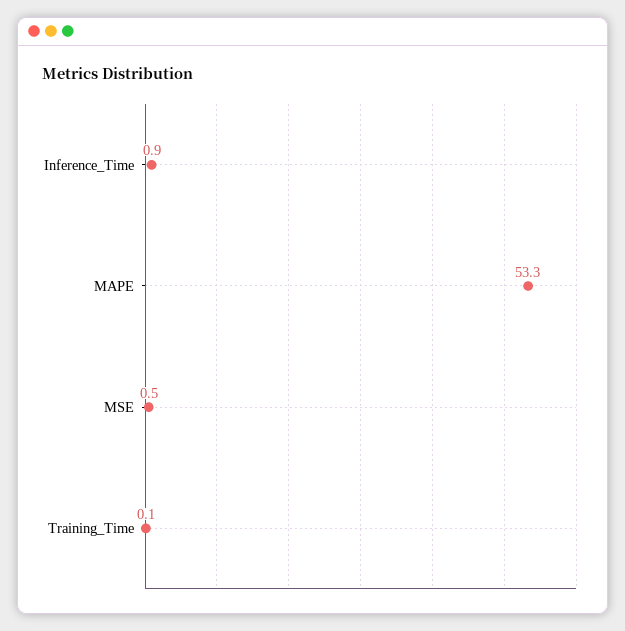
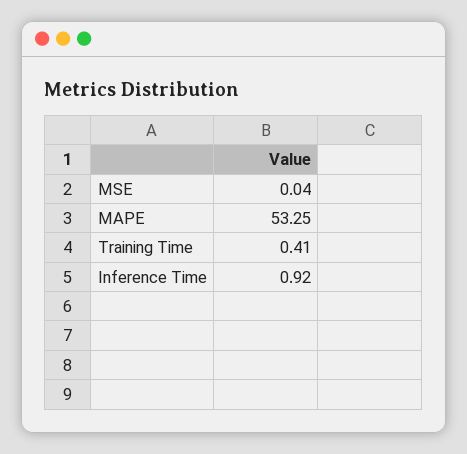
MSE: 0.5 -> 0.04
Training_Time: 0.1 -> 0.41

